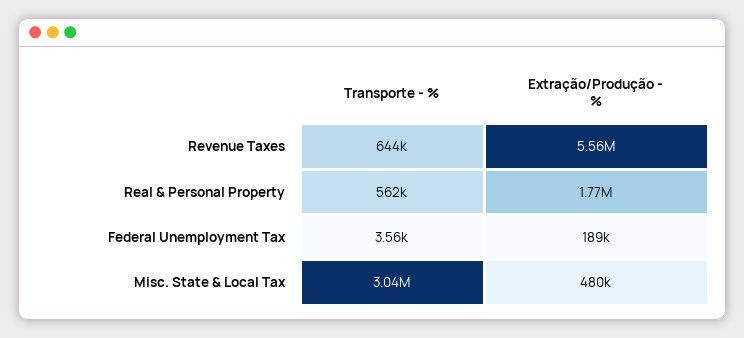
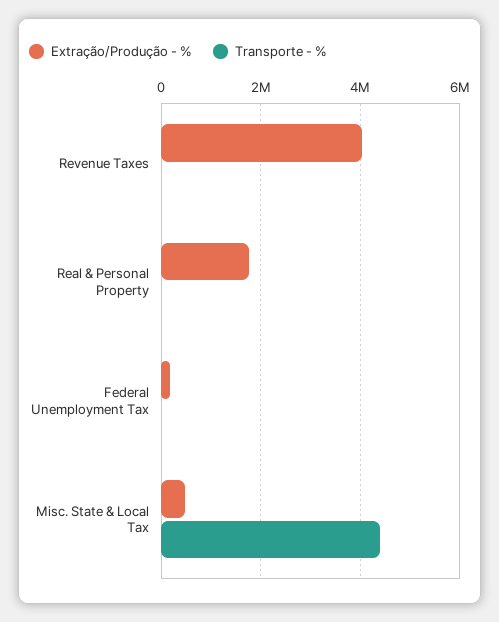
Transporte - %, Revenue Taxes: 644000 -> 0
Extração/Produção - %, Revenue Taxes: 5560000 -> 4000000
Transporte - %, Real & Personal Property: 562000 -> 0
Transporte - %, Misc. State & Local Tax: 3040000 -> 4400000

